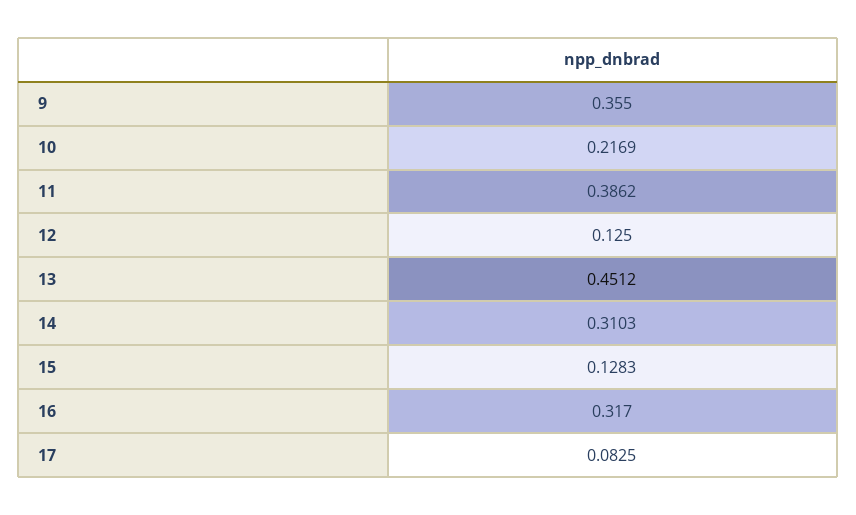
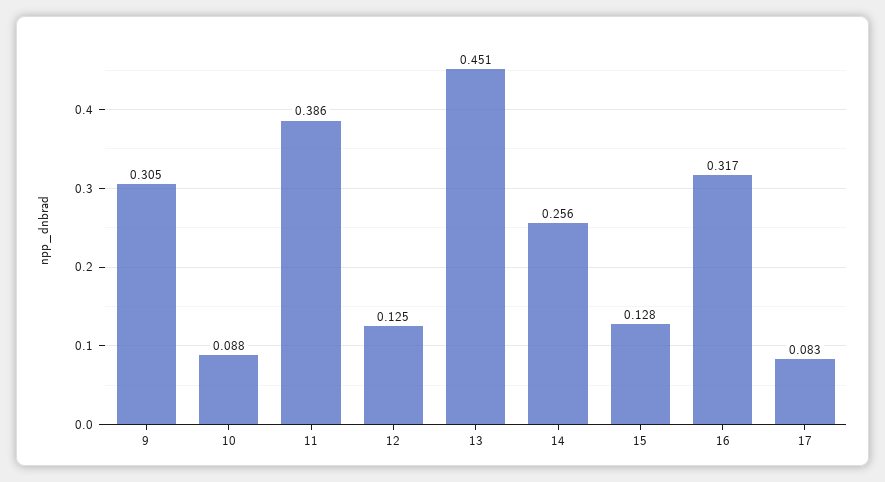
9: 0.355 -> 0.305
10: 0.2169 -> 0.088
14: 0.3103 -> 0.256

